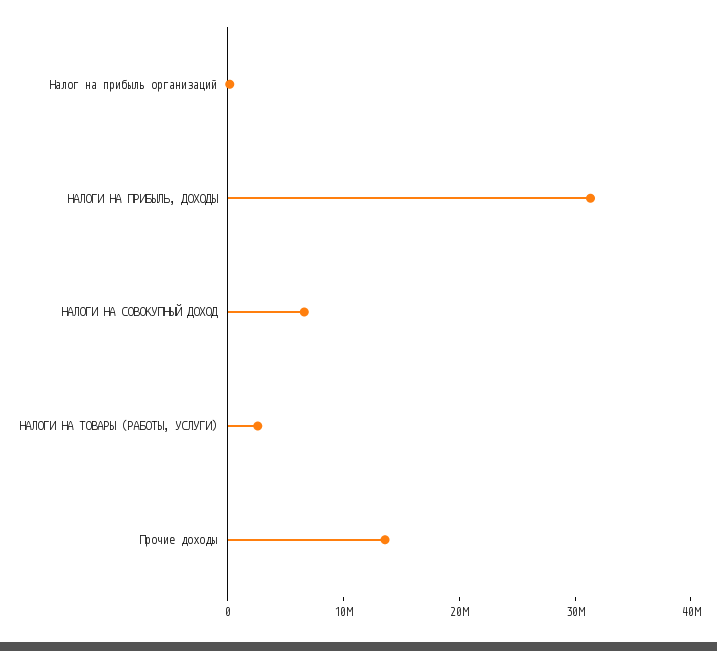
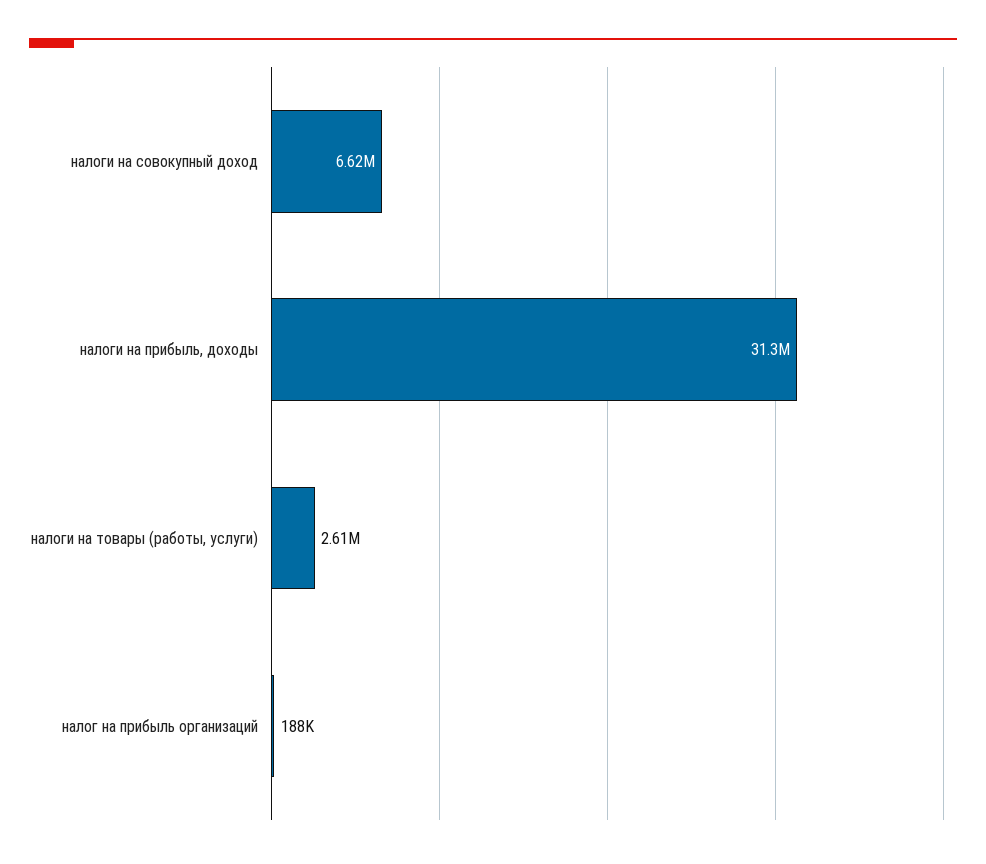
Прочие доходы: 14000000 -> none

